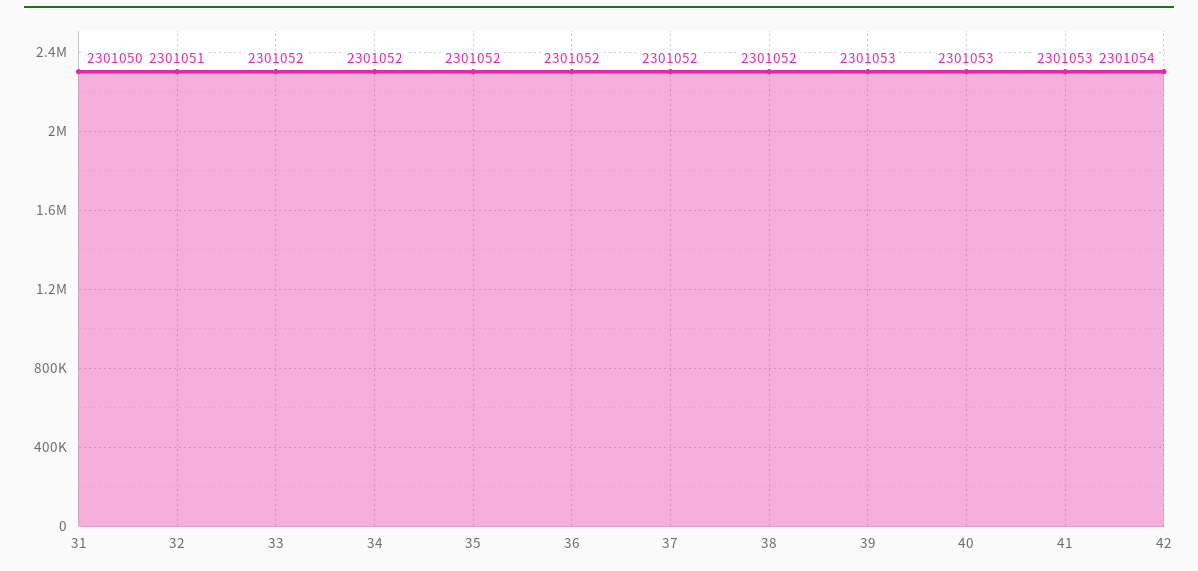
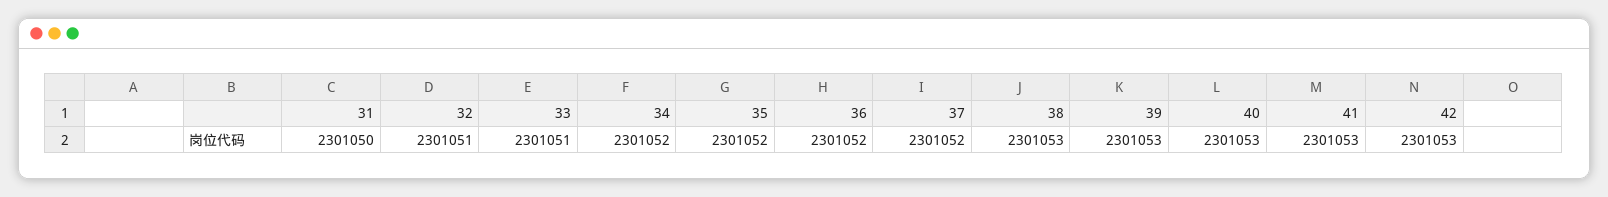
33: 2301052 -> 2301051
38: 2301052 -> 2301053
42: 2301054 -> 2301053

